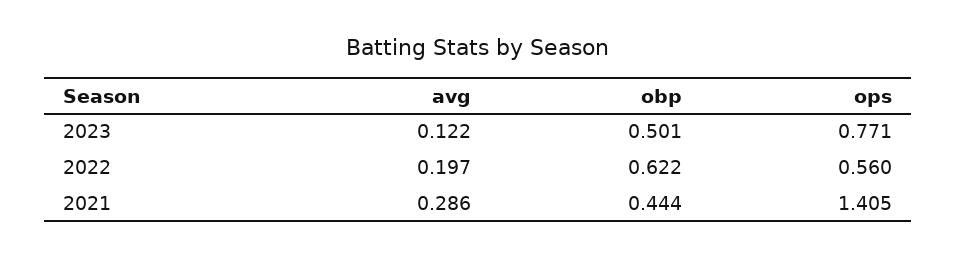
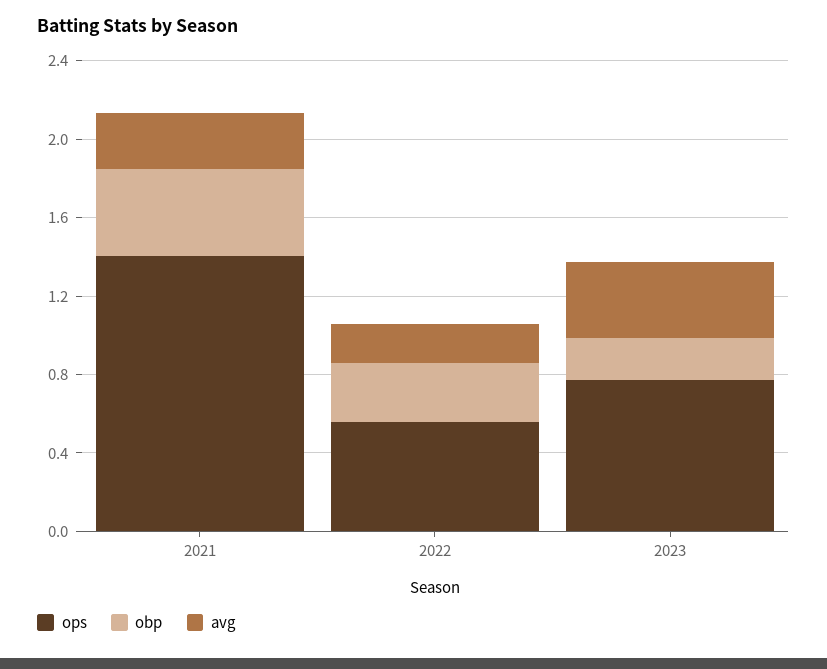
avg, 2023: 0.122 -> 0.4
obp, 2023: 0.501 -> 0.2
obp, 2022: 0.622 -> 0.3

